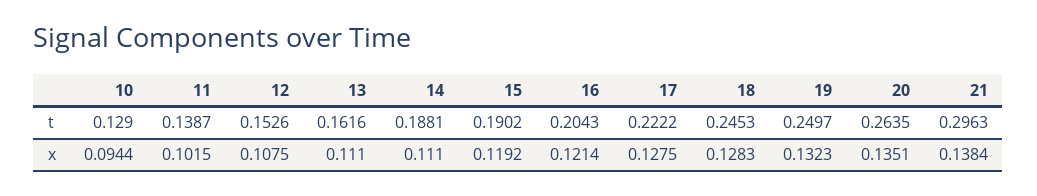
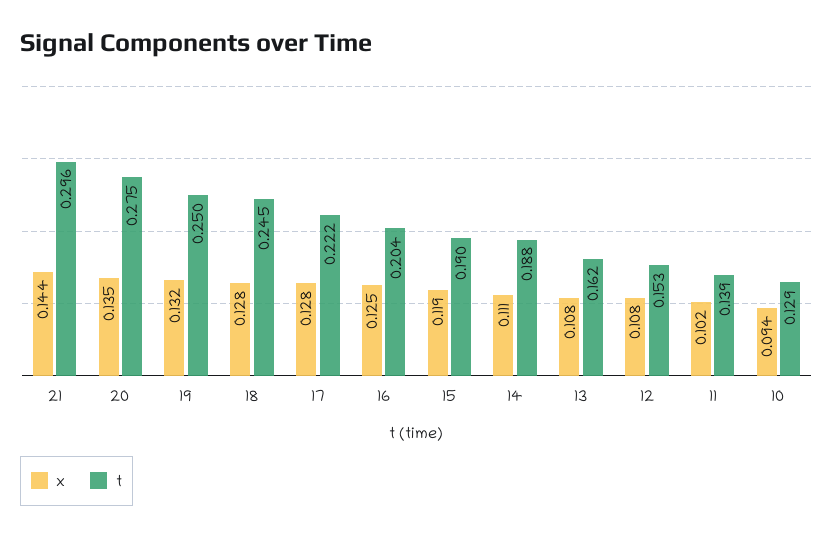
t, 20: 0.2635 -> 0.275
x, 13: 0.111 -> 0.108
x, 16: 0.1214 -> 0.125
x, 21: 0.1384 -> 0.144

